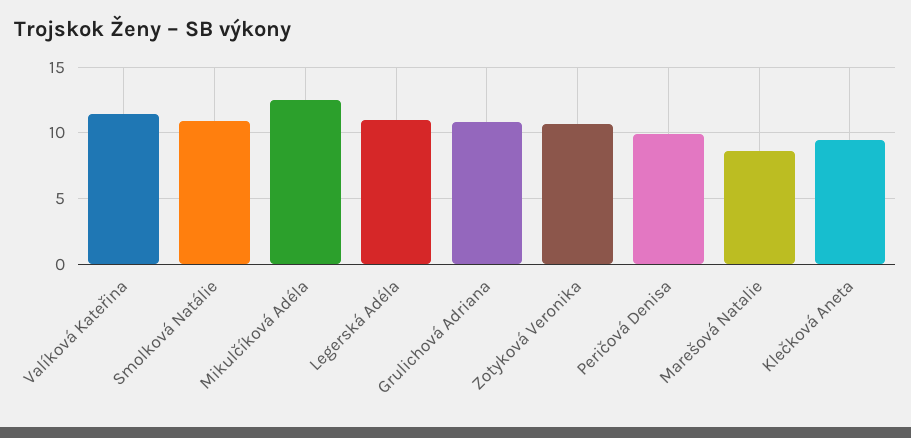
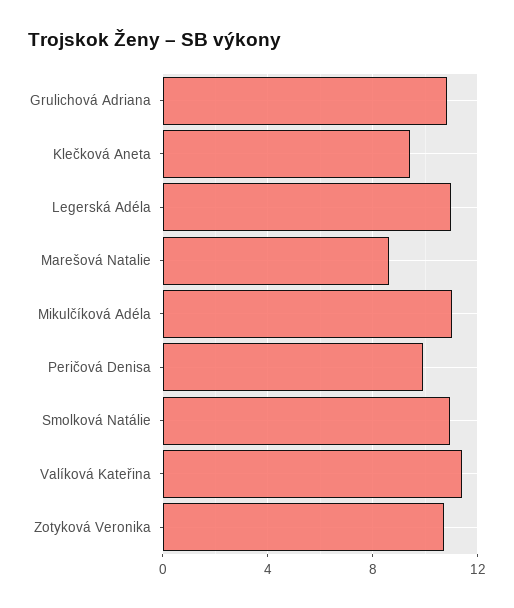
Mikulčíková Adéla: 12.5 -> 11

